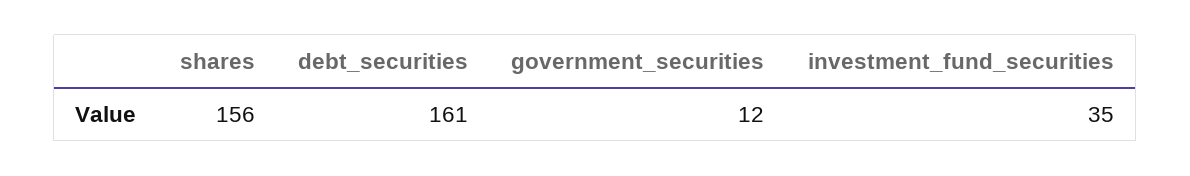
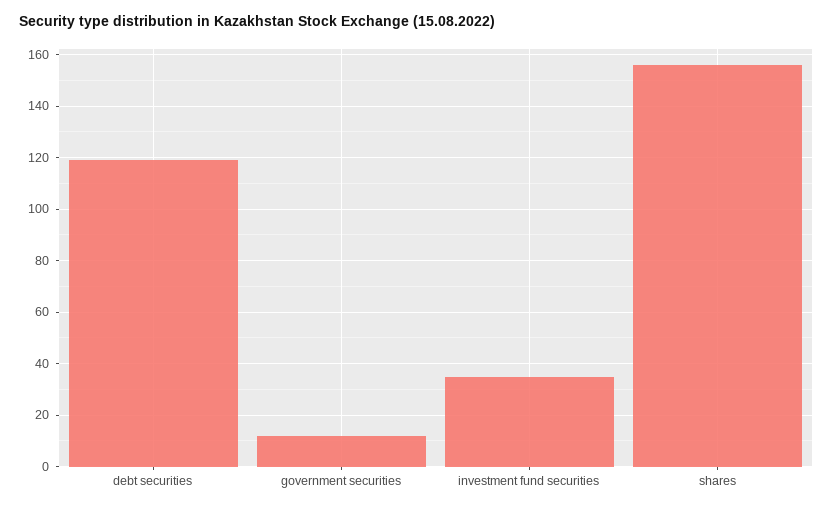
debt_securities: 161 -> 120

